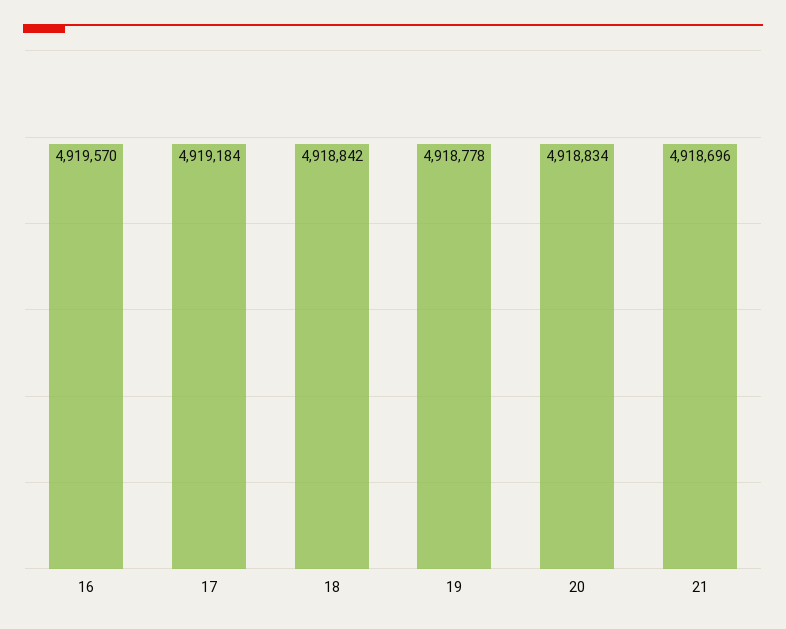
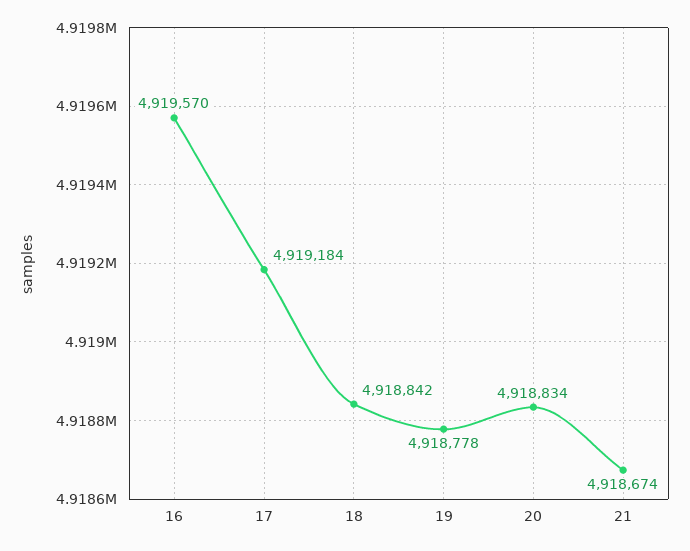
21: 4918696 -> 4918674

